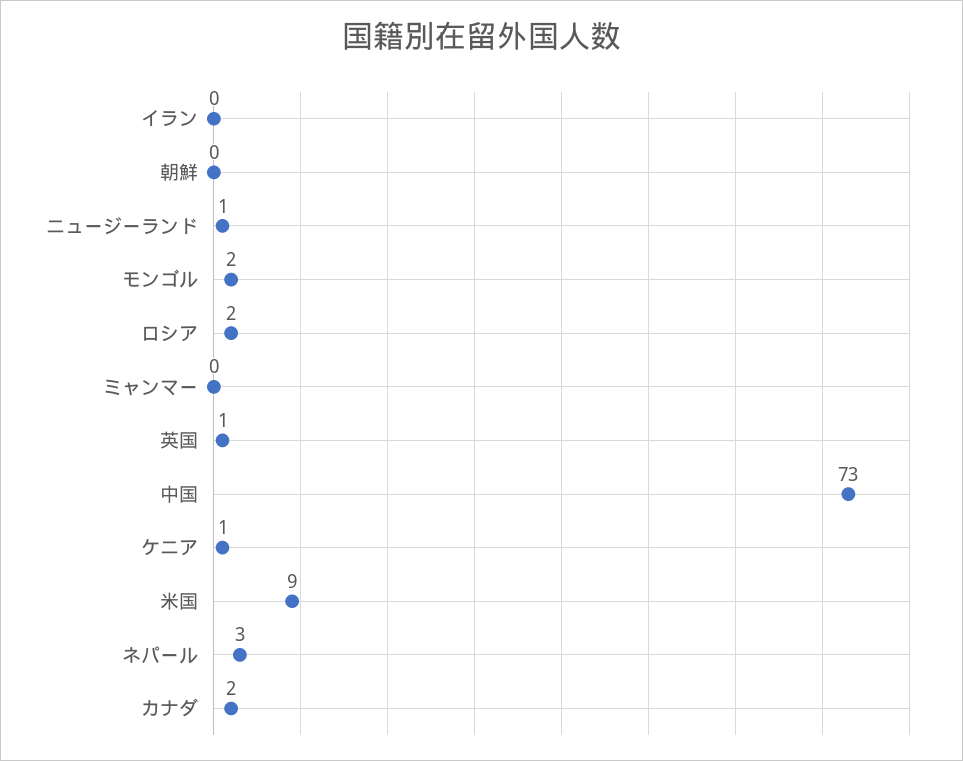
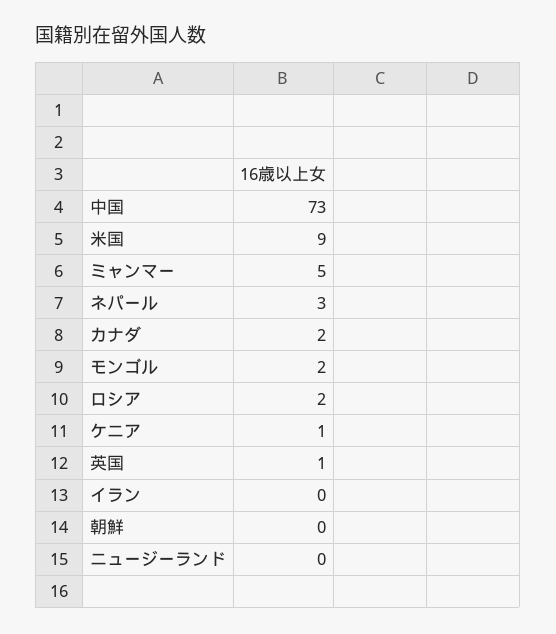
ニュージーランド: 1 -> 0
ミャンマー: 0 -> 5

